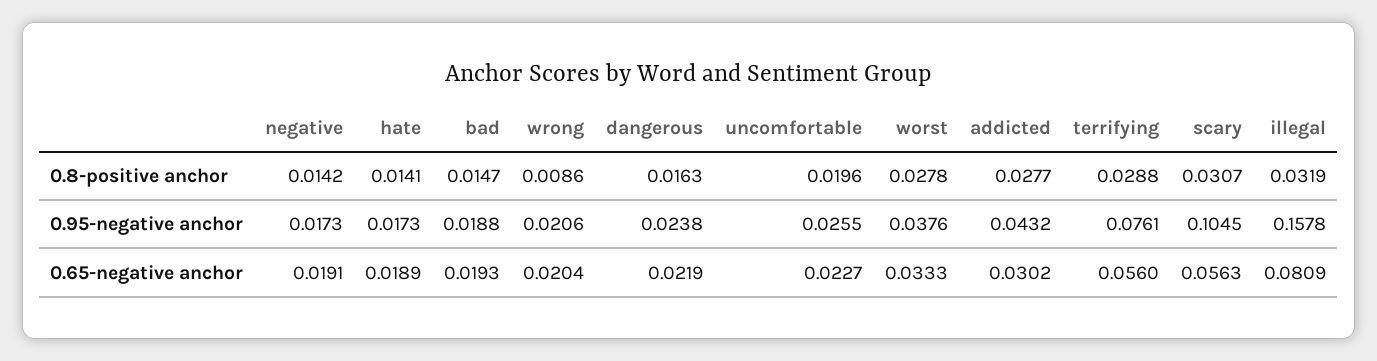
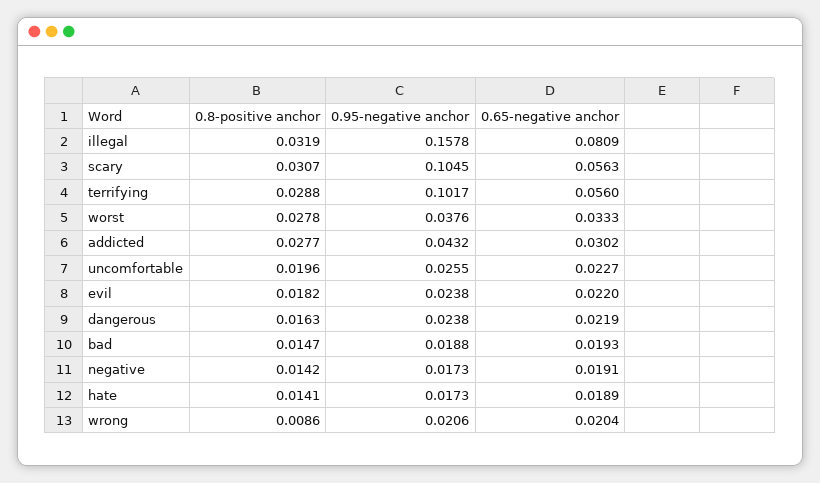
terrifying, 0.95-negative anchor: 0.0761 -> 0.1017
evil, 0.8-positive anchor: none -> 0.0182
evil, 0.95-negative anchor: none -> 0.0238
evil, 0.65-negative anchor: none -> 0.022

